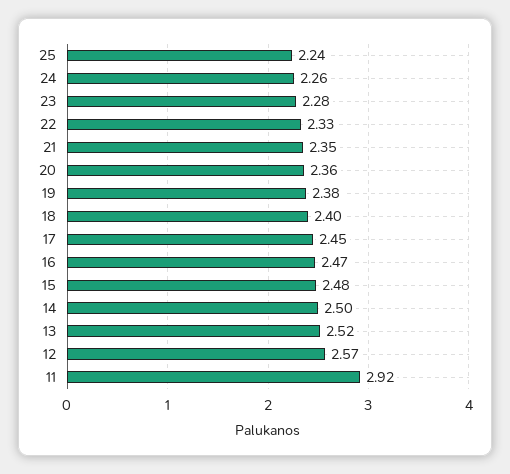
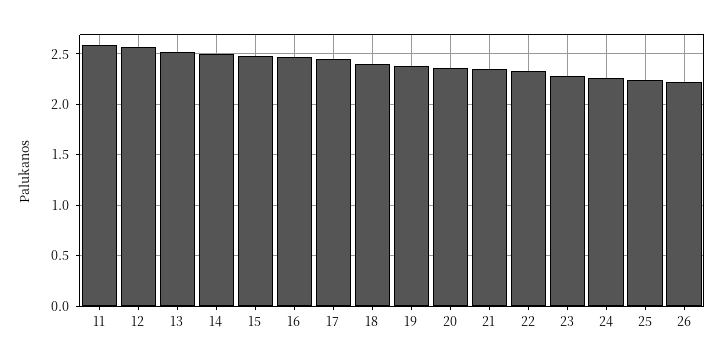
11: 2.92 -> 2.6
26: none -> 2.2

